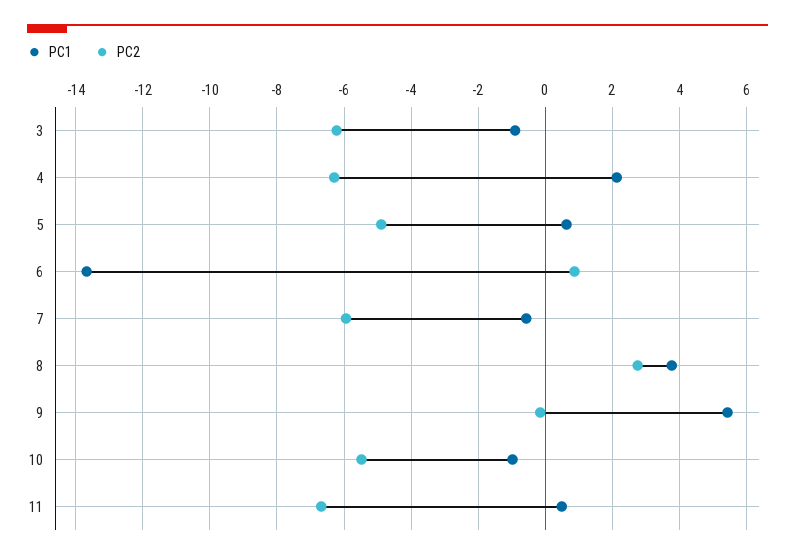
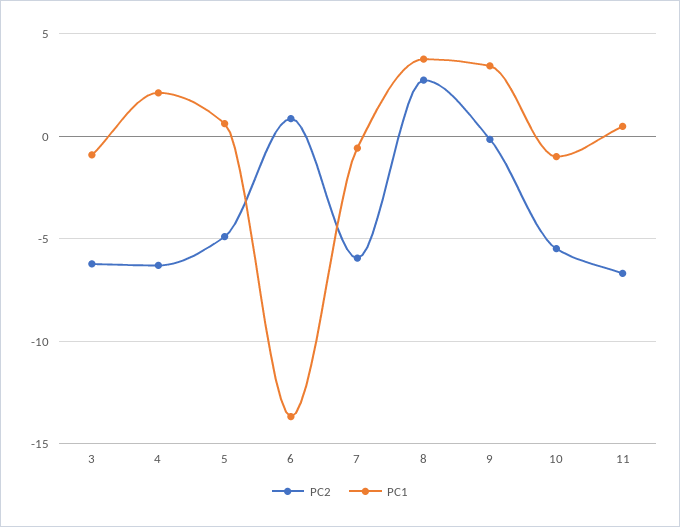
PC1, 9: 5.4 -> 3.5

